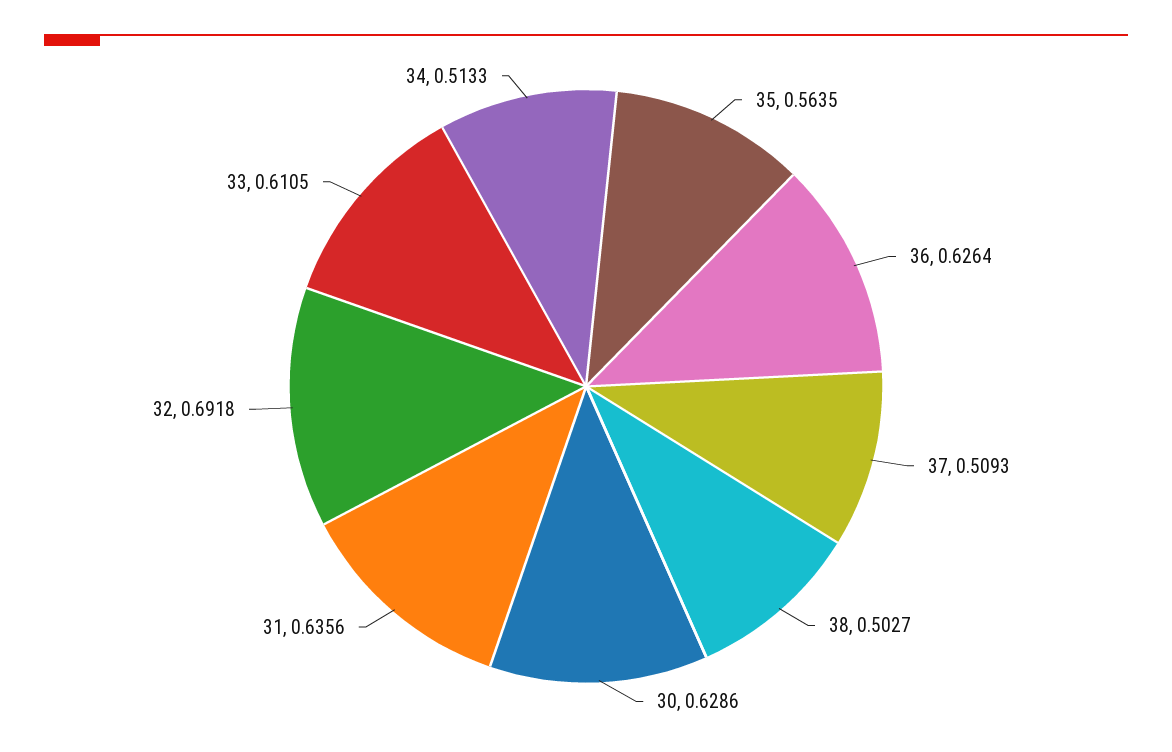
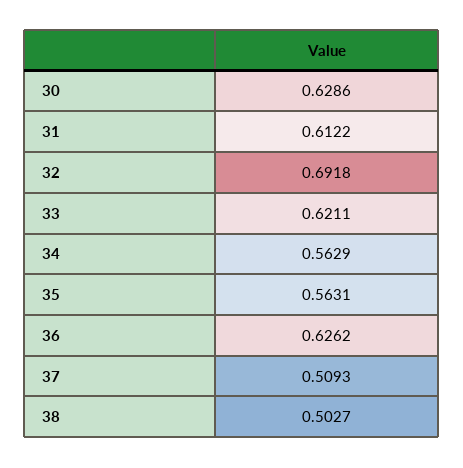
35: 0.5635 -> 0.5631
36: 0.6264 -> 0.6262
31: 0.6356 -> 0.6122
33: 0.6105 -> 0.6211
34: 0.5133 -> 0.5629

